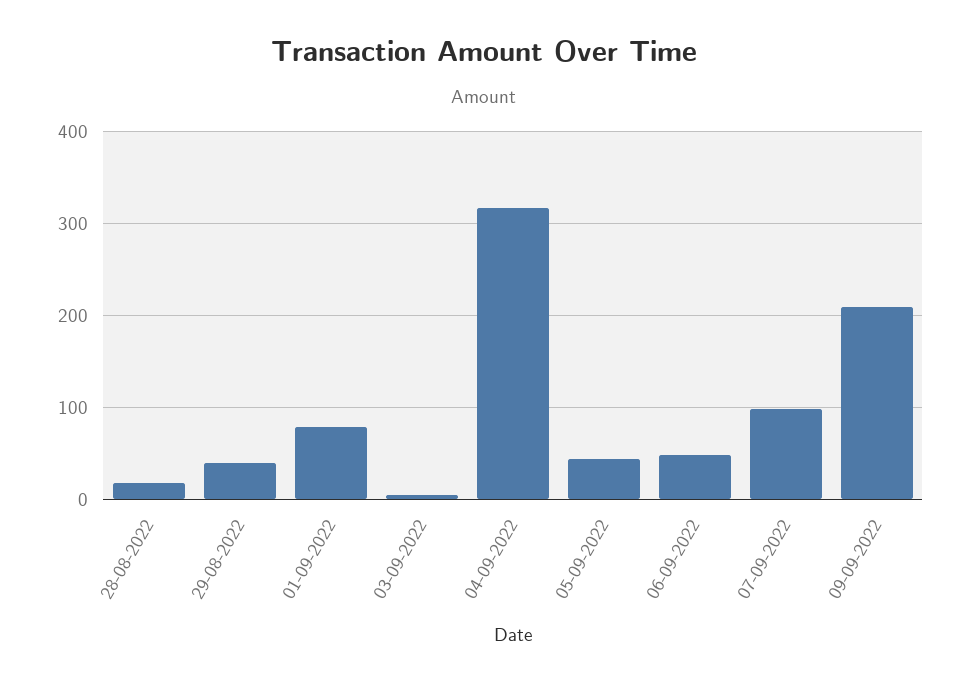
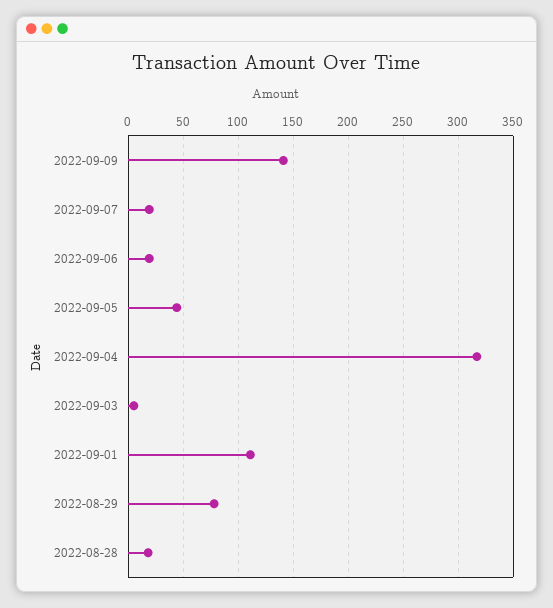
29-08-2022: 40 -> 80
01-09-2022: 80 -> 110
06-09-2022: 50 -> 20
07-09-2022: 100 -> 20
09-09-2022: 210 -> 140

